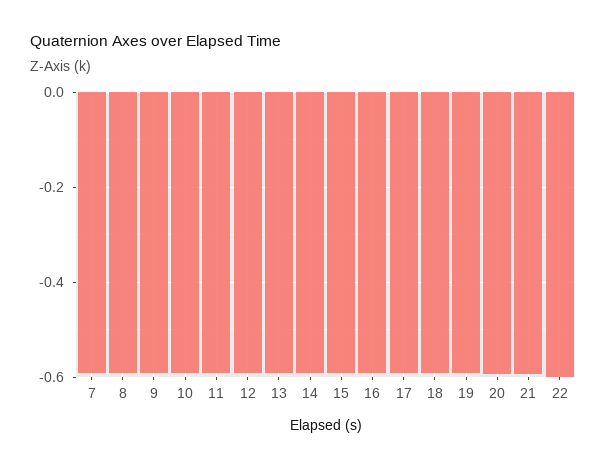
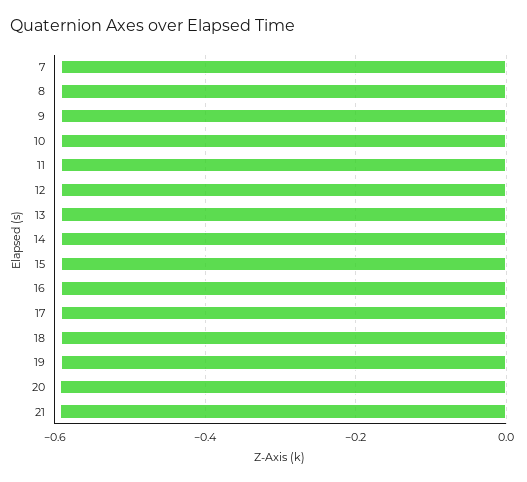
22: -0.6 -> none

